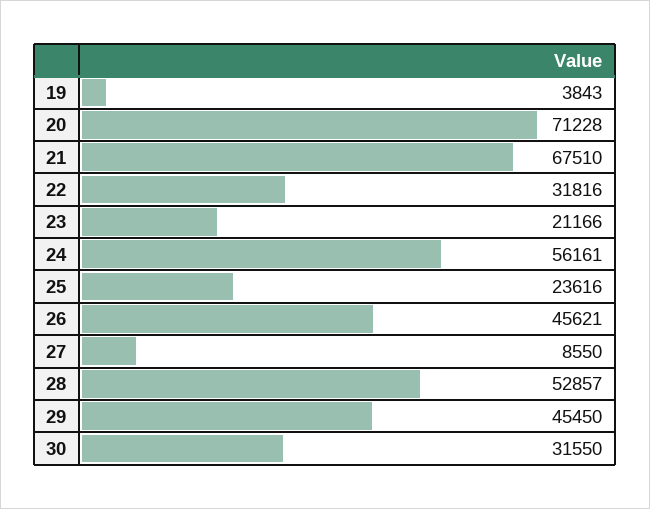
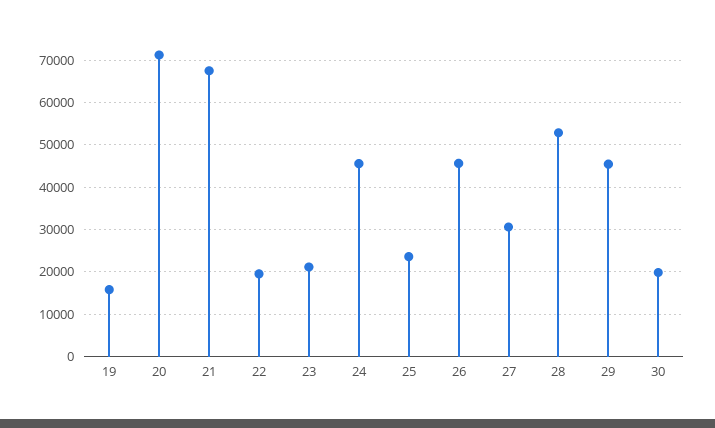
19: 3843 -> 16000
22: 31816 -> 20000
24: 56161 -> 46000
27: 8550 -> 30000
30: 31550 -> 20000

